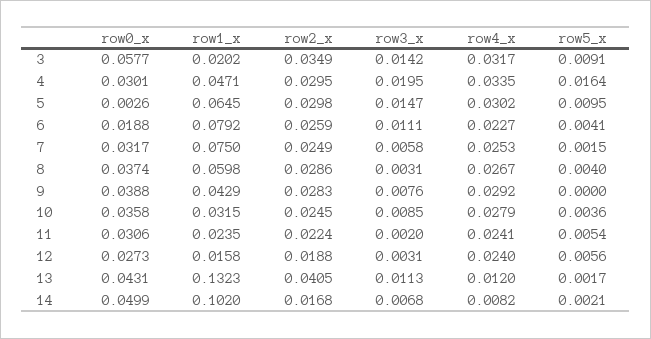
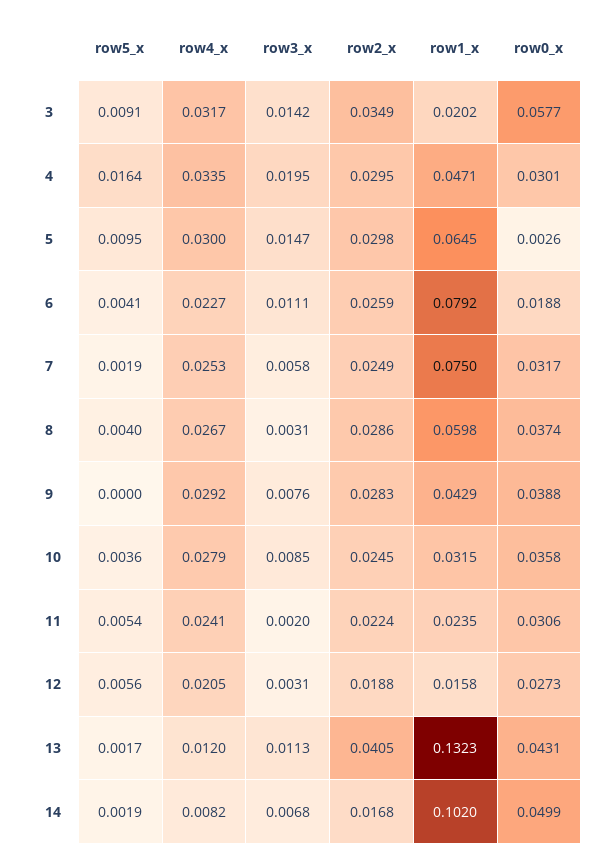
row4_x, 5: 0.0302 -> 0.03
row5_x, 7: 0.0015 -> 0.0019
row4_x, 12: 0.024 -> 0.0205
row5_x, 14: 0.0021 -> 0.0019

